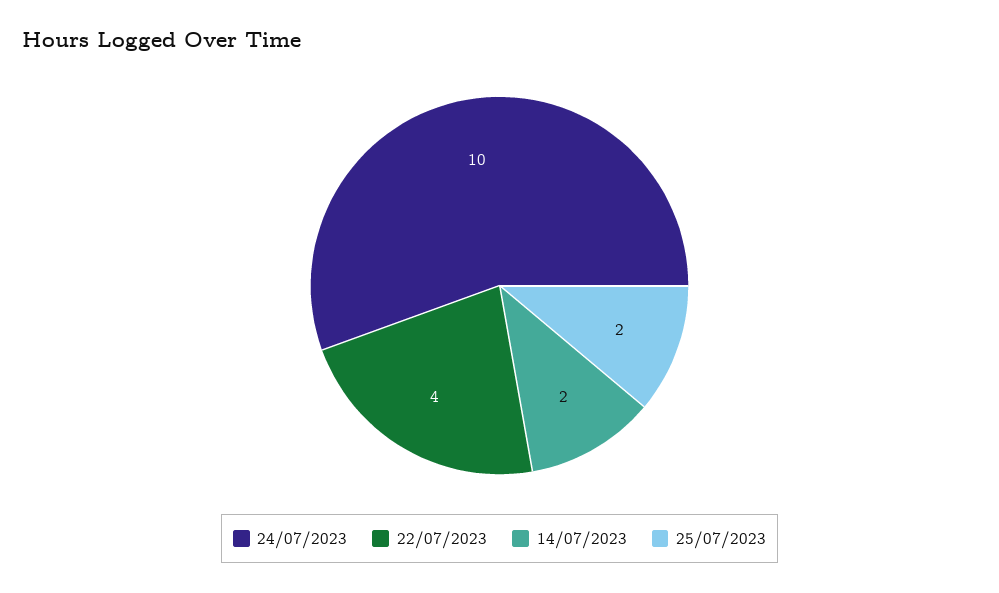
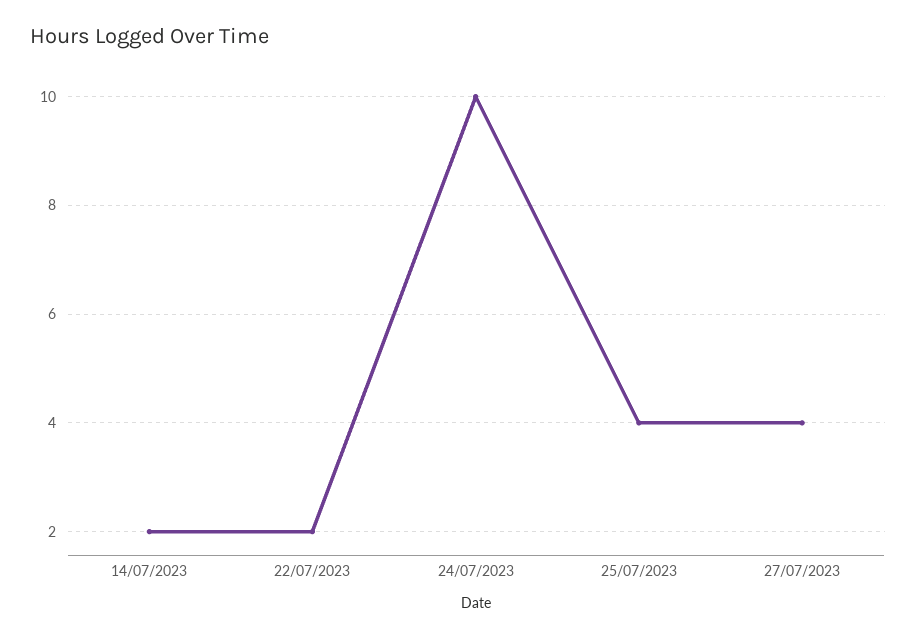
22/07/2023: 4 -> 2
25/07/2023: 2 -> 4
27/07/2023: none -> 4

